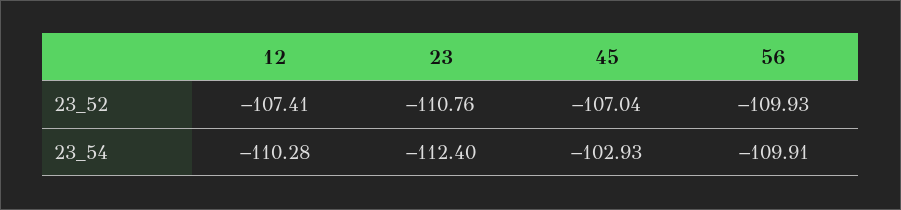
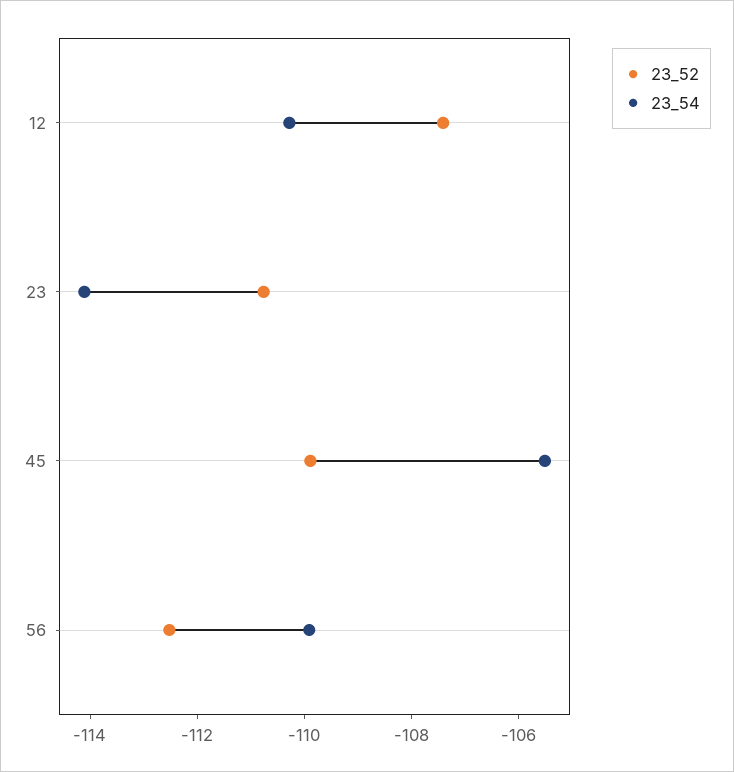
23_52, 45: -107.04 -> -110
23_52, 56: -109.93 -> -112.5
23_54, 23: -112.4 -> -114
23_54, 45: -102.93 -> -105.5

